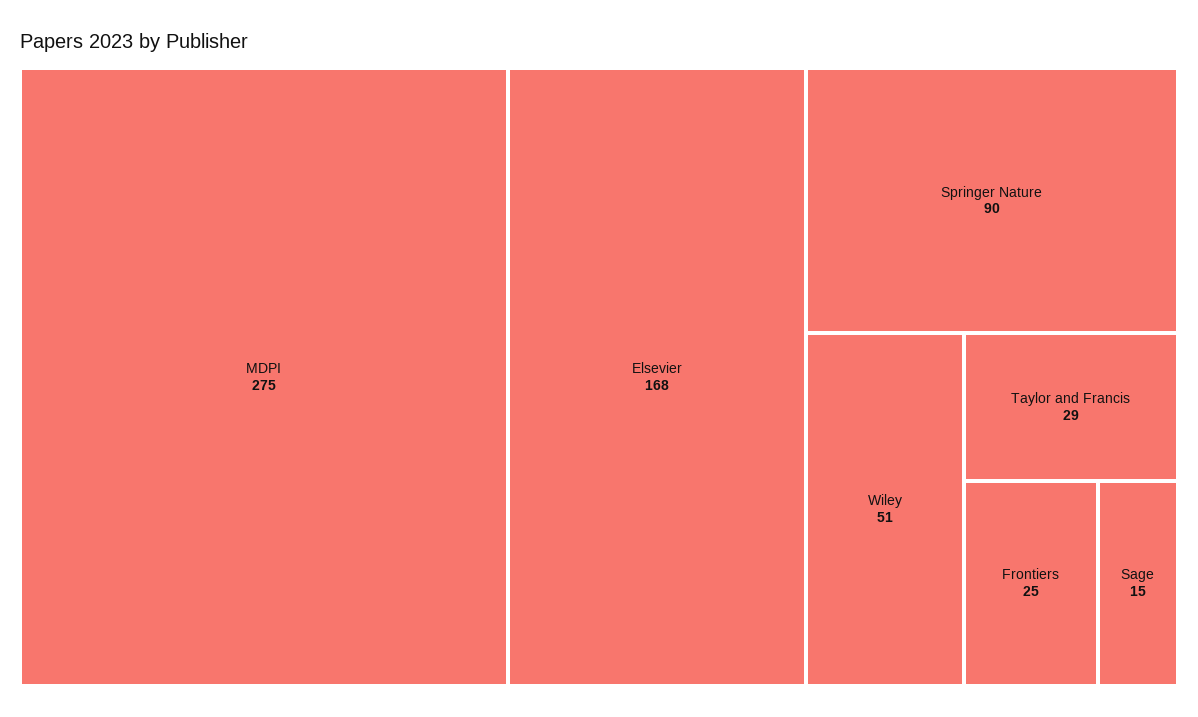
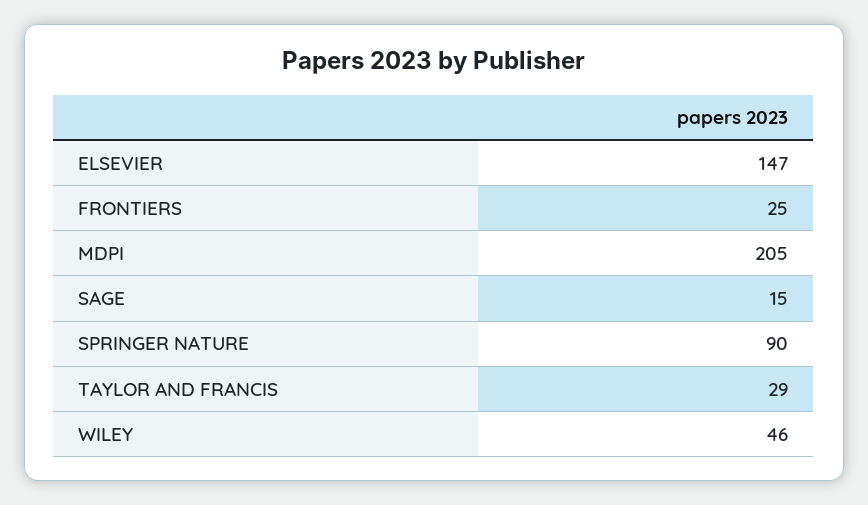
MDPI: 275 -> 205
Elsevier: 168 -> 147
Wiley: 51 -> 46

